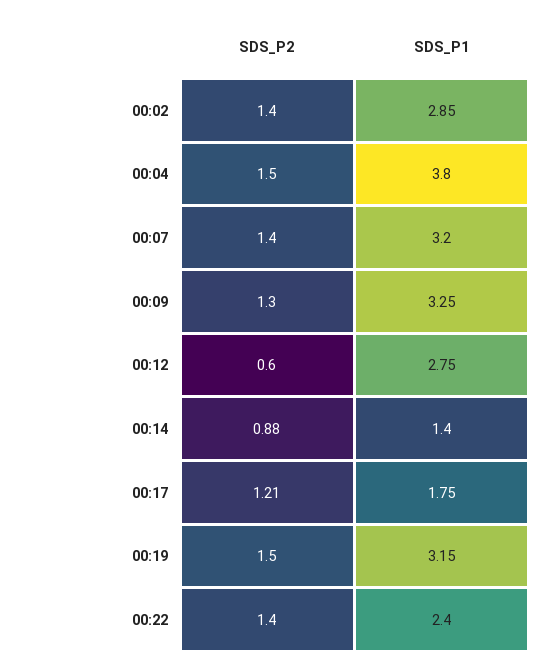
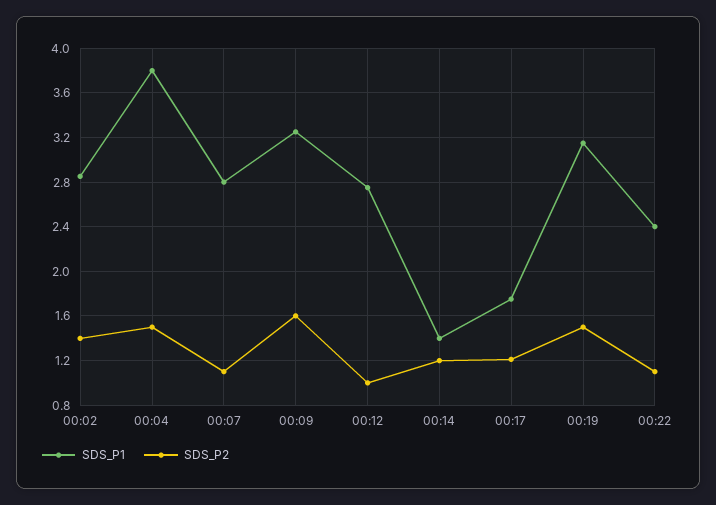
SDS_P2, 00:07: 1.4 -> 1.1
SDS_P1, 00:07: 3.2 -> 2.8
SDS_P2, 00:09: 1.3 -> 1.6
SDS_P2, 00:12: 0.6 -> 1
SDS_P2, 00:14: 0.88 -> 1.2
SDS_P2, 00:22: 1.4 -> 1.1

